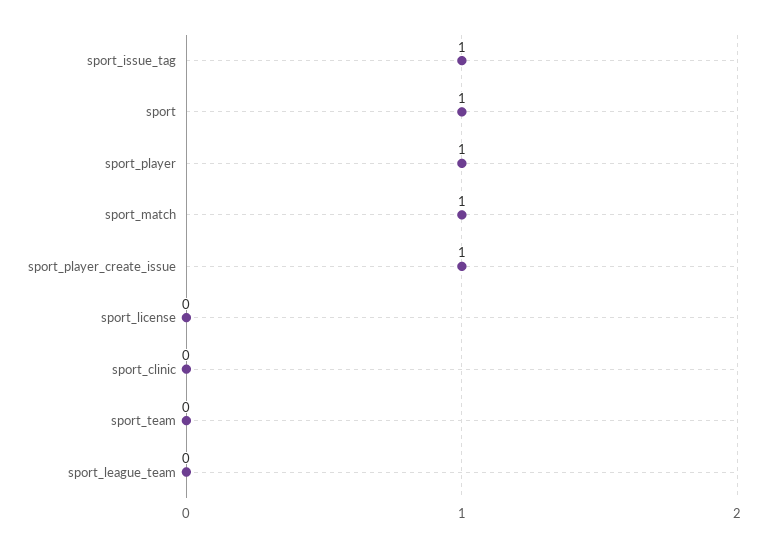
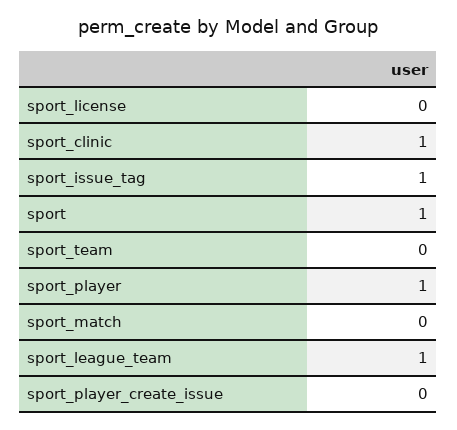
sport_match: 1 -> 0
sport_player_create_issue: 1 -> 0
sport_clinic: 0 -> 1
sport_league_team: 0 -> 1

